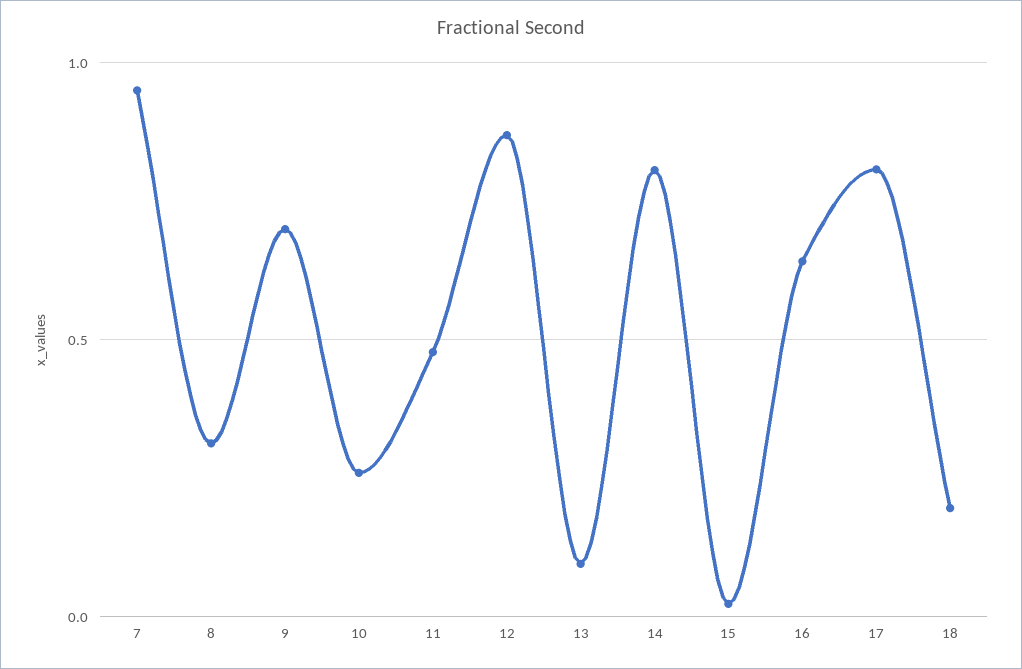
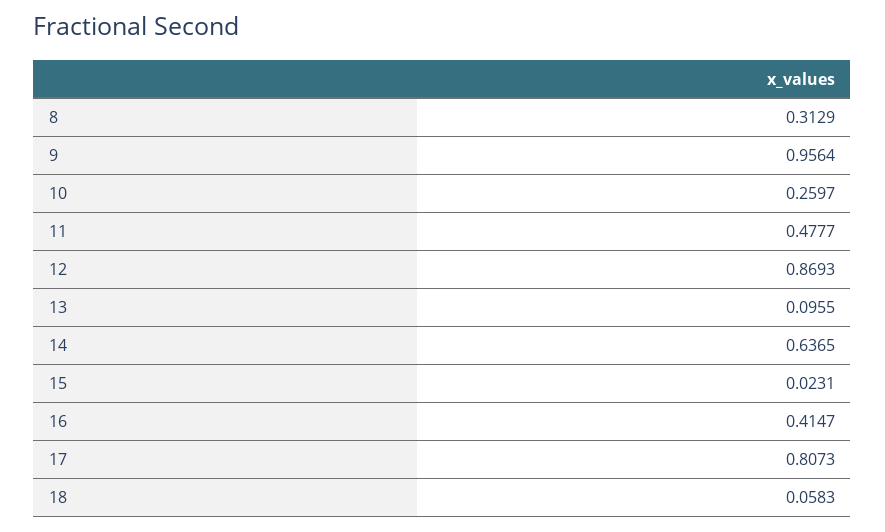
7: 0.95 -> none
9: 0.7 -> 0.9564
14: 0.8 -> 0.6365
16: 0.65 -> 0.4147
18: 0.2 -> 0.0583

